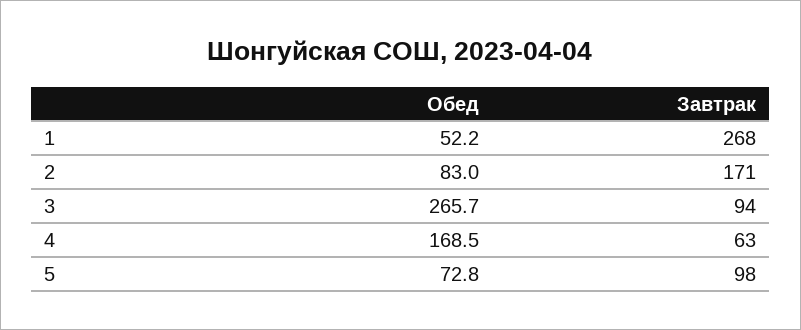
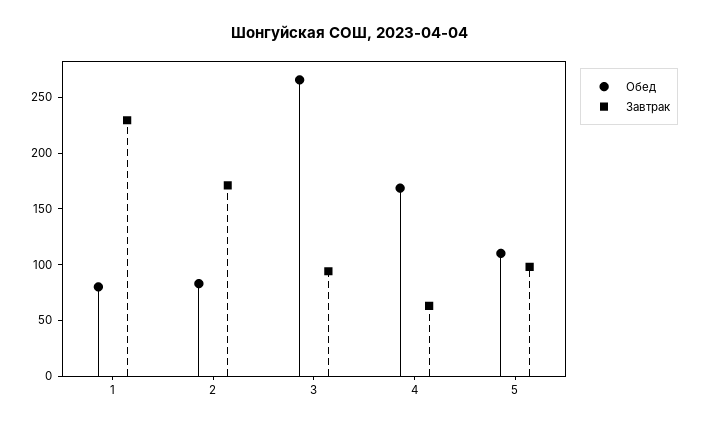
Обед, 1: 52.2 -> 80
Завтрак, 1: 268 -> 230
Обед, 5: 72.8 -> 110

